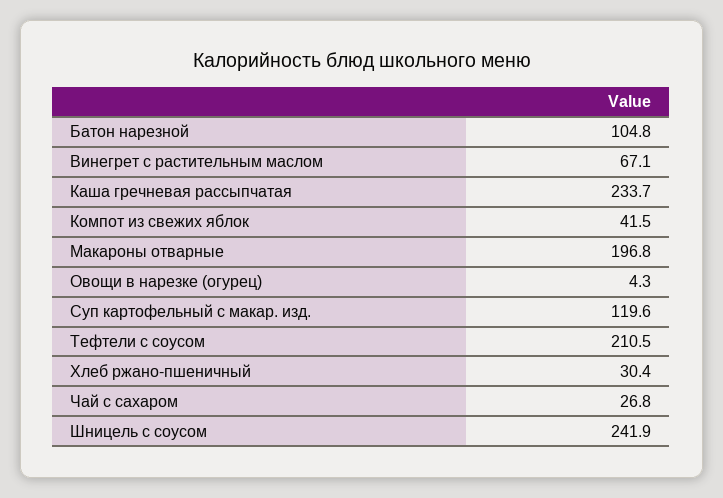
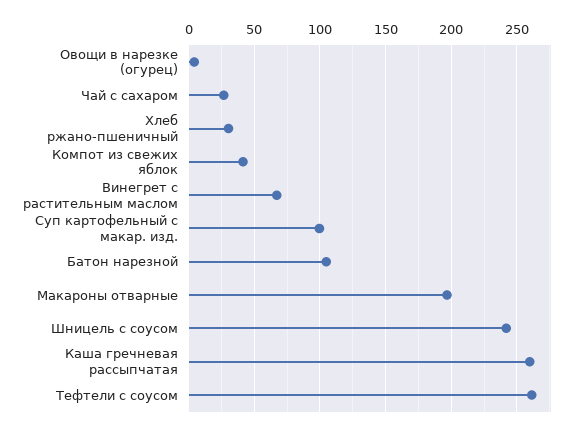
Каша гречневая рассыпчатая: 233.7 -> 260
Суп картофельный с макар. изд.: 119.6 -> 100
Тефтели с соусом: 210.5 -> 260

